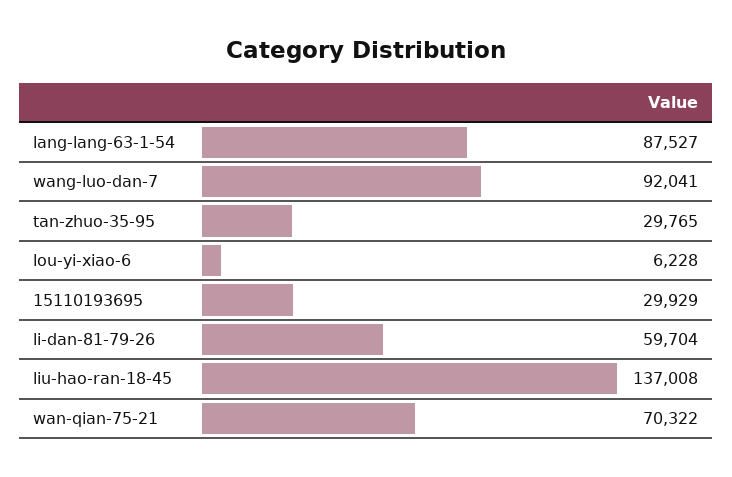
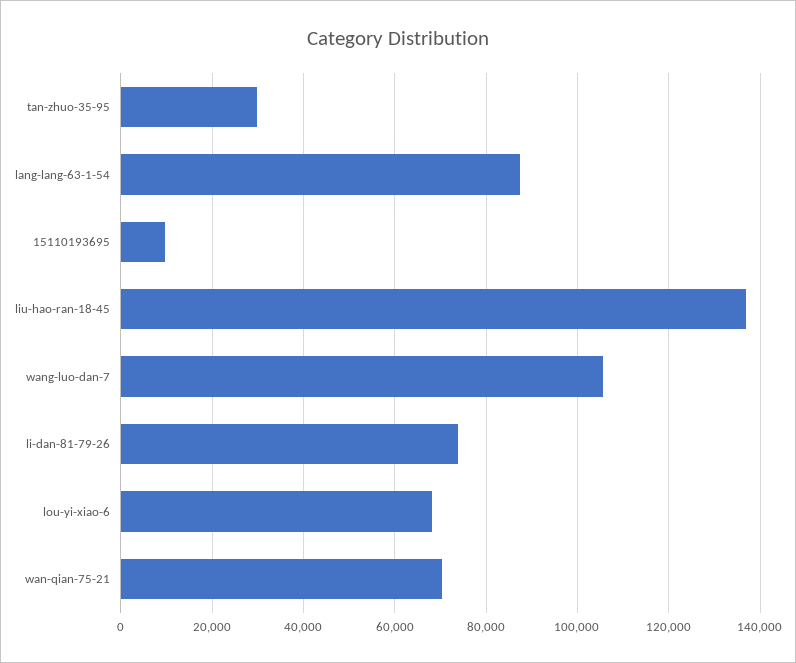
wang-luo-dan-7: 92041 -> 106000
lou-yi-xiao-6: 6228 -> 68000
15110193695: 29929 -> 10000
li-dan-81-79-26: 59704 -> 74000

